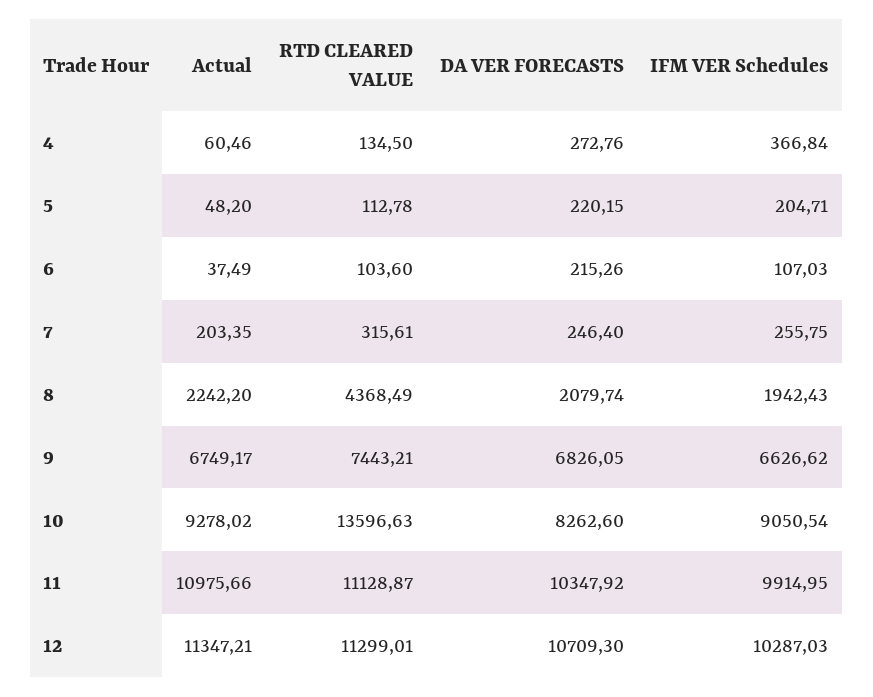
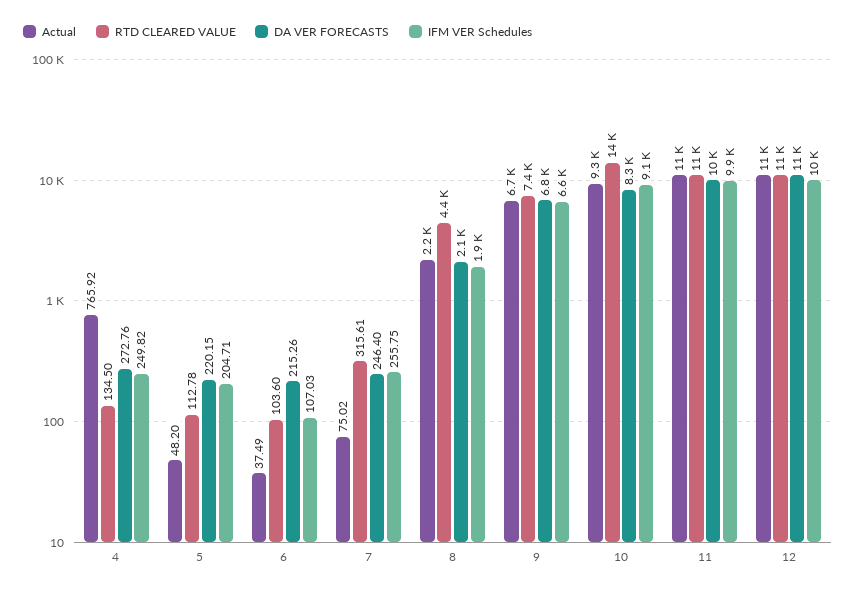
Actual, 4: 60.46 -> 765.92
IFM VER Schedules, 4: 366.84 -> 249.82
Actual, 7: 203.35 -> 75.02

